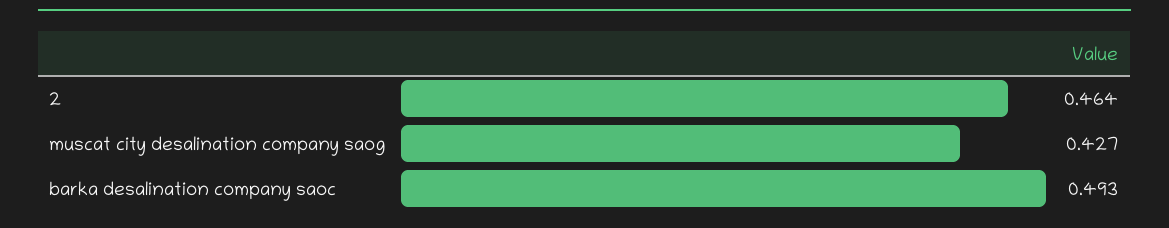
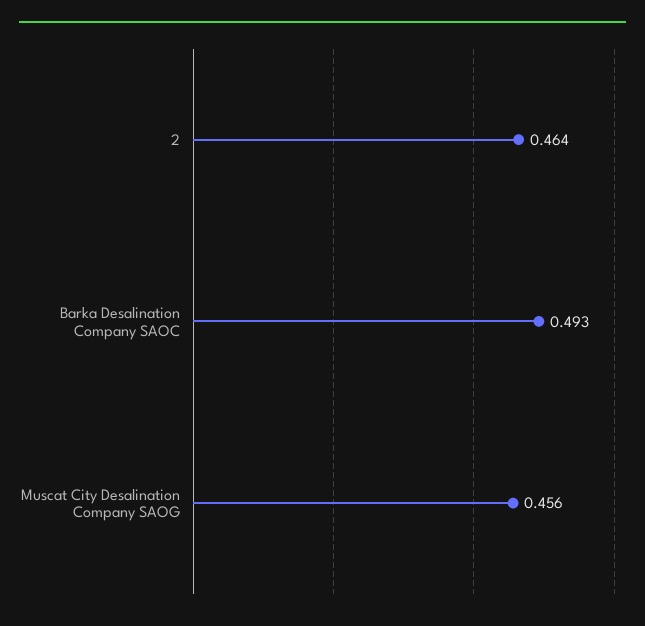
muscat city desalination company saog: 0.427 -> 0.456

